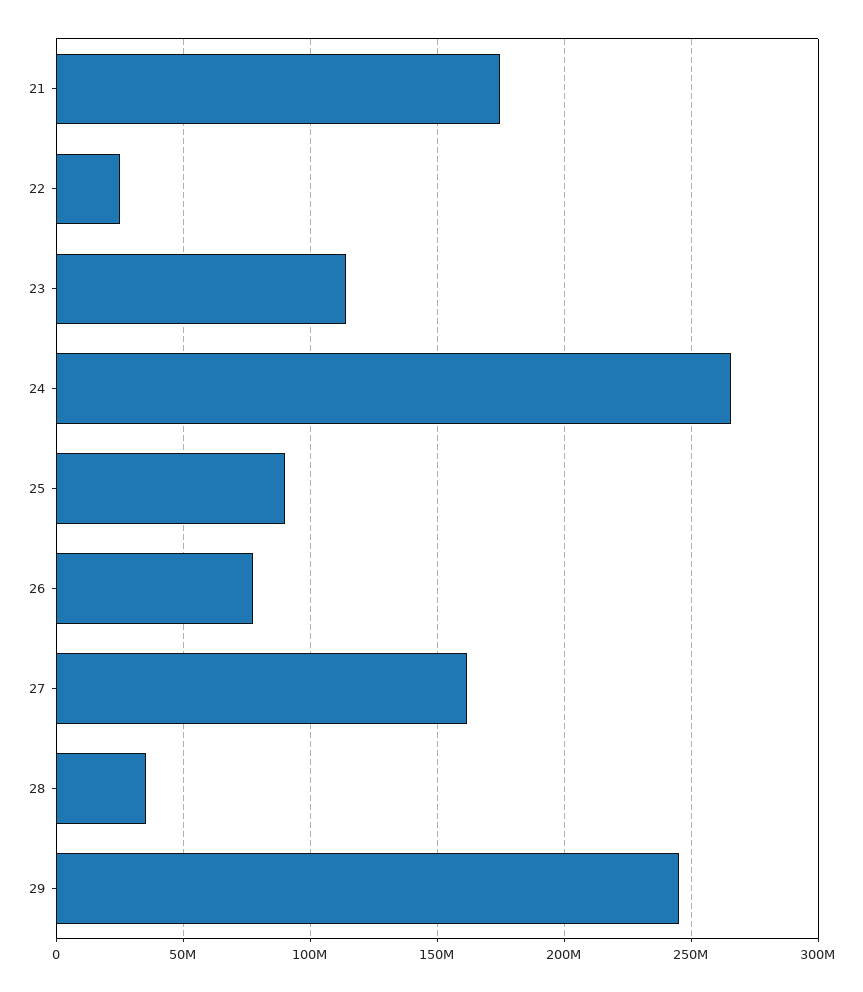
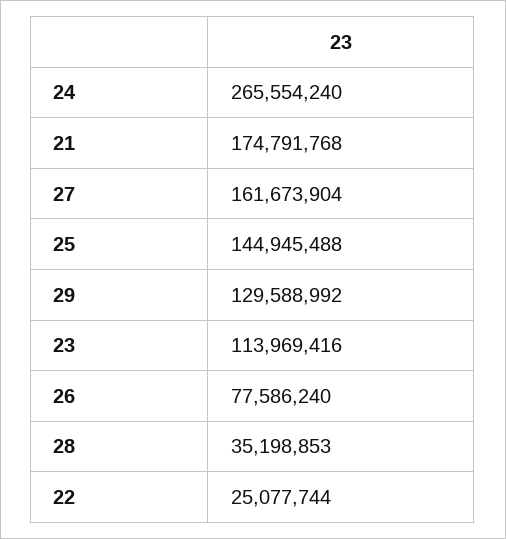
25: 90000000 -> 144945488
29: 245000000 -> 129588992

